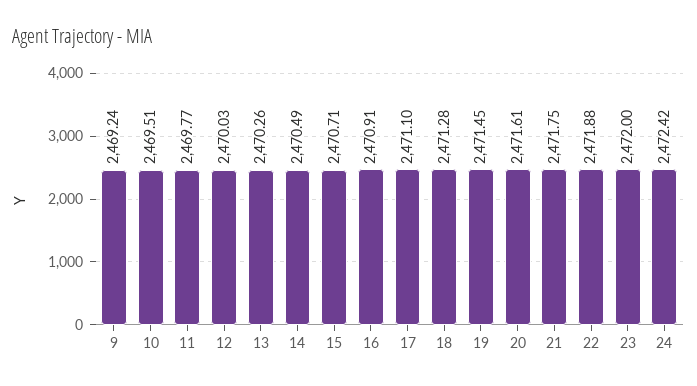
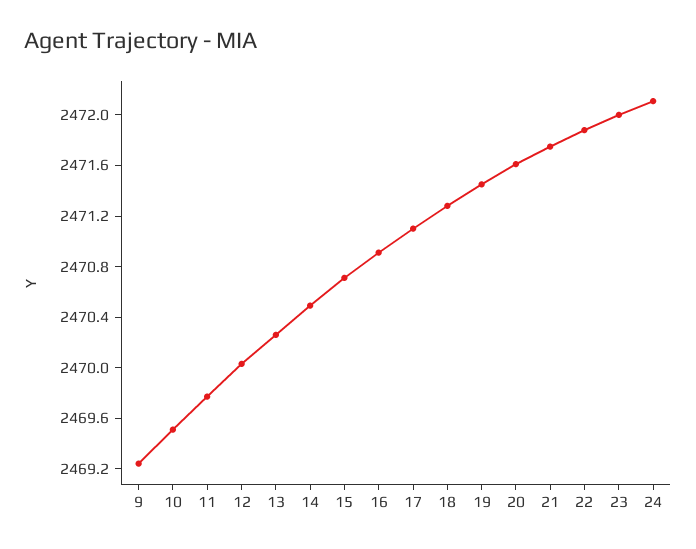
24: 2472.42 -> 2472.1

